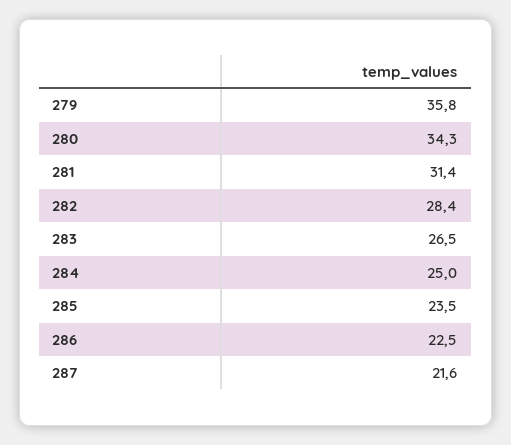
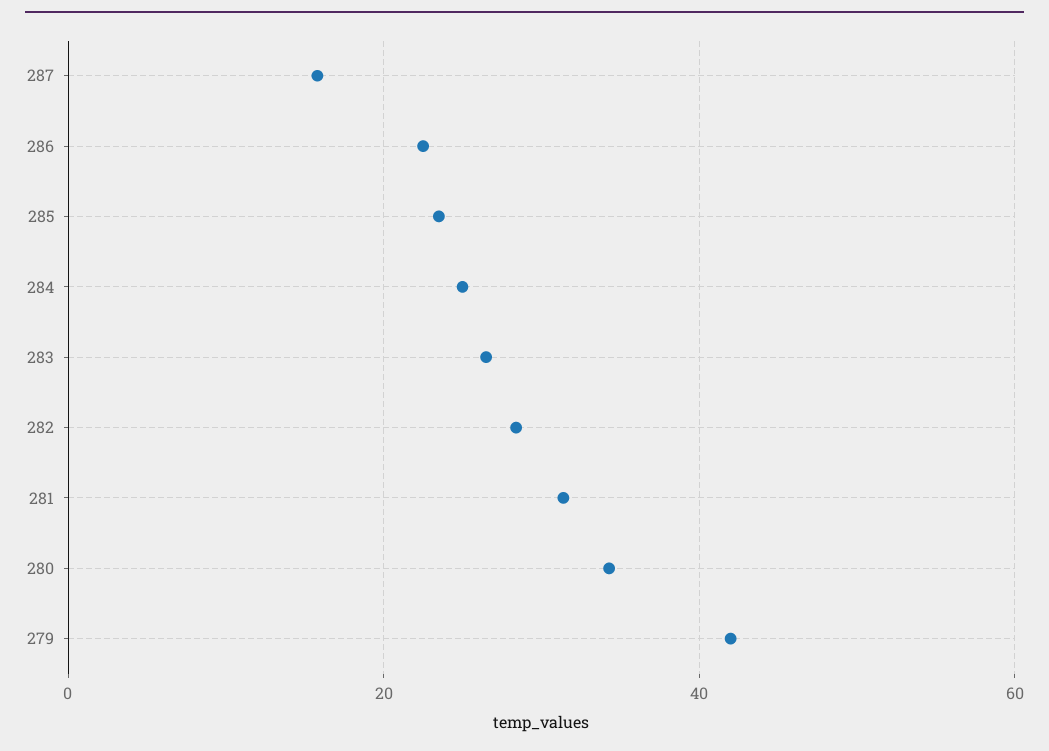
279: 35.8 -> 42
287: 21.6 -> 16

